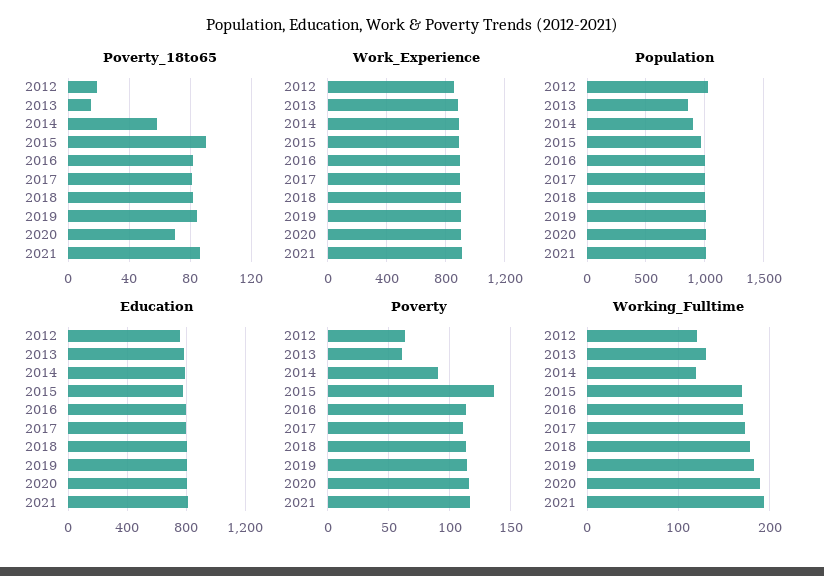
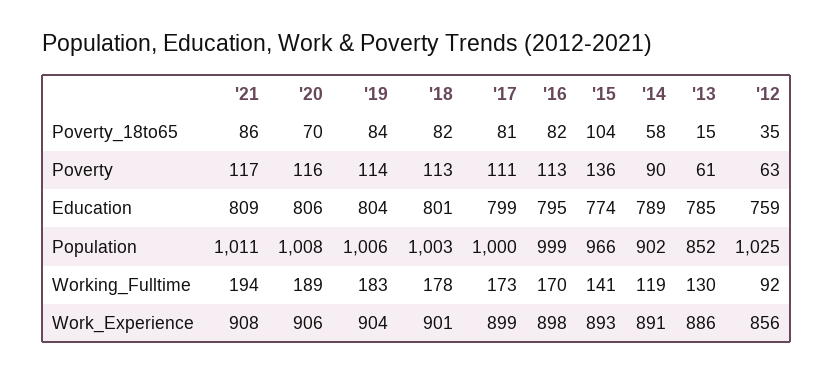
Poverty_18to65, 2012: 20 -> 35
Poverty_18to65, 2015: 90 -> 104
Working_Fulltime, 2012: 120 -> 92
Working_Fulltime, 2015: 170 -> 141

